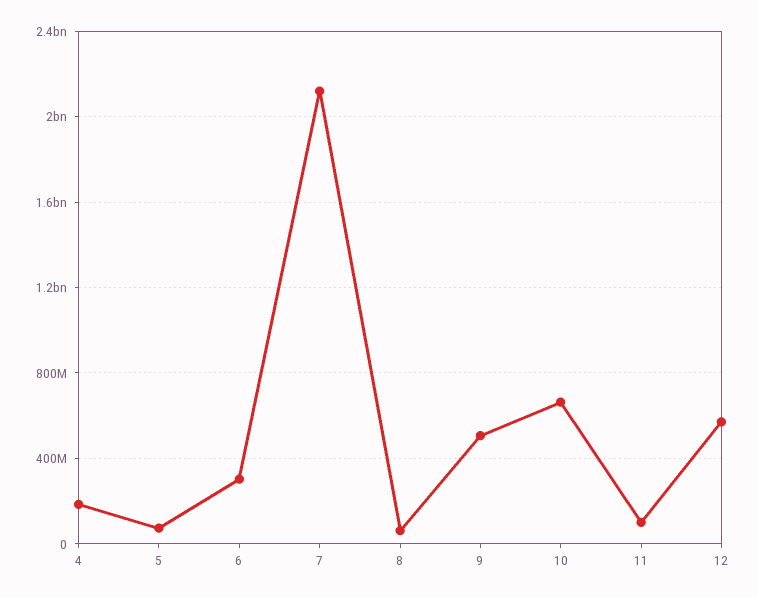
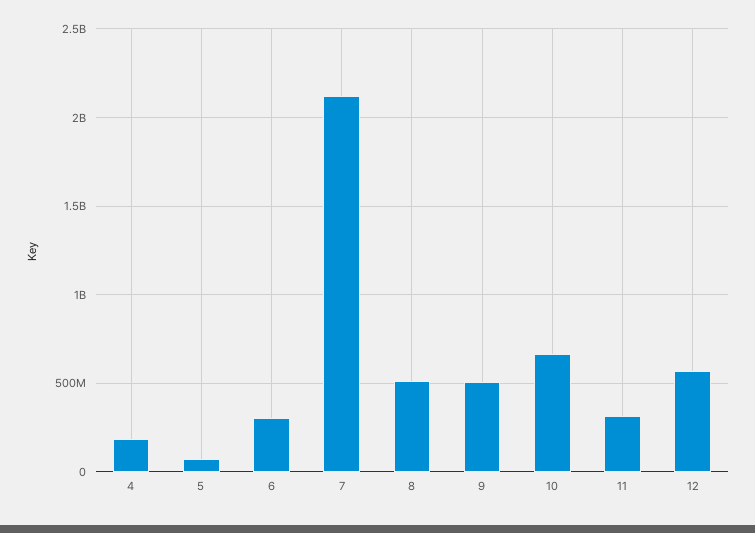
8: 50000000 -> 500000000
11: 100000000 -> 300000000

